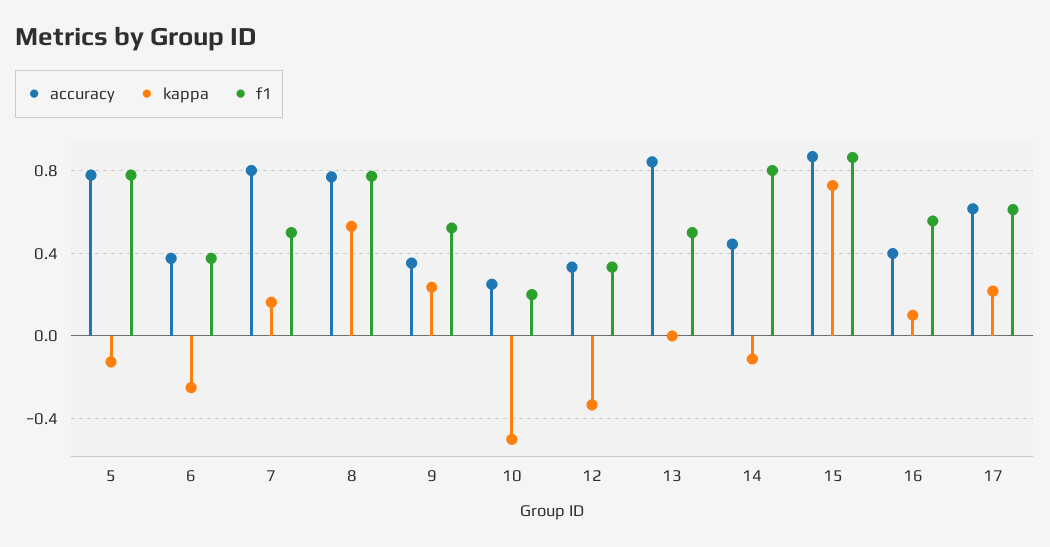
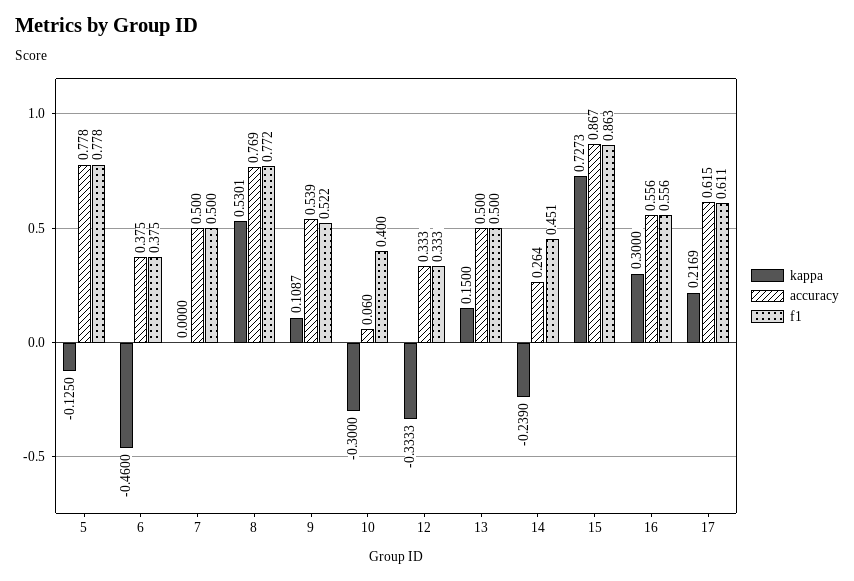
kappa, 6: -0.25 -> -0.46
accuracy, 7: 0.8 -> 0.5
kappa, 7: 0.15 -> 0
accuracy, 9: 0.35 -> 0.539
kappa, 9: 0.25 -> 0.1087
accuracy, 10: 0.25 -> 0.06
kappa, 10: -0.5 -> -0.3
f1, 10: 0.2 -> 0.4
accuracy, 13: 0.85 -> 0.5
kappa, 13: 0 -> 0.15
accuracy, 14: 0.45 -> 0.264
kappa, 14: -0.1 -> -0.239
f1, 14: 0.8 -> 0.451
accuracy, 16: 0.4 -> 0.556
kappa, 16: 0.1 -> 0.3

